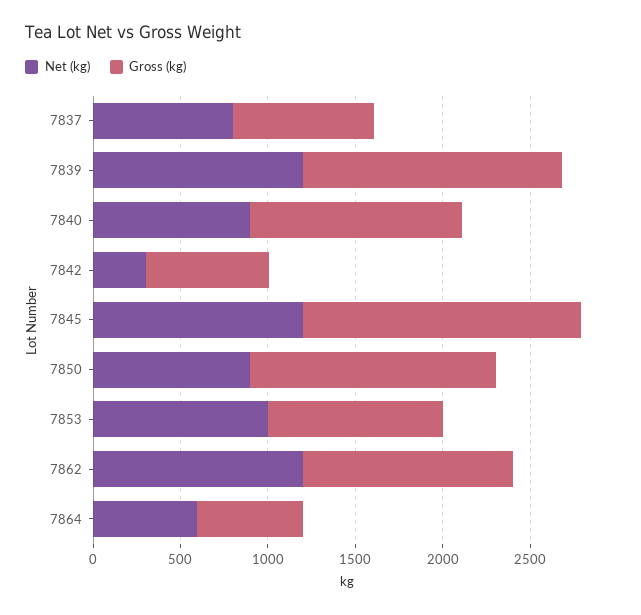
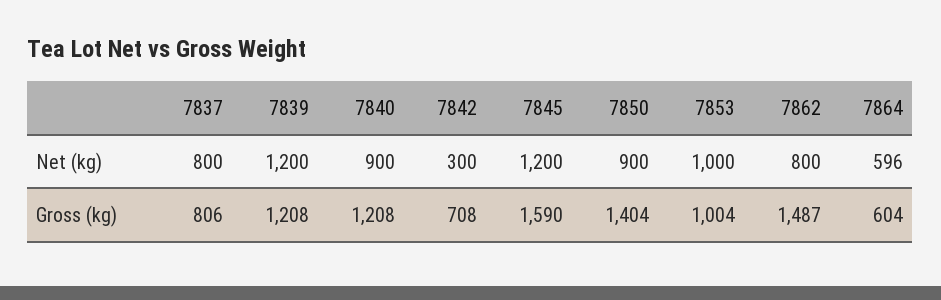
Gross (kg), 7839: 1500 -> 1208
Net (kg), 7862: 1200 -> 800
Gross (kg), 7862: 1200 -> 1487

